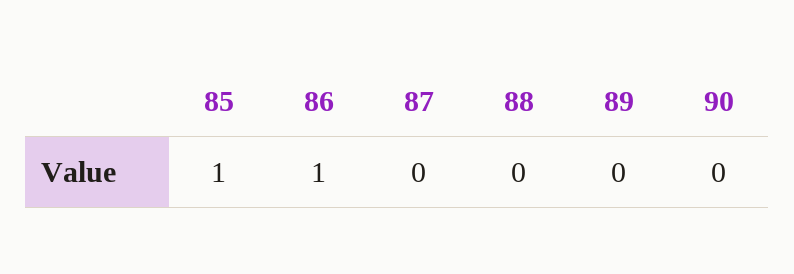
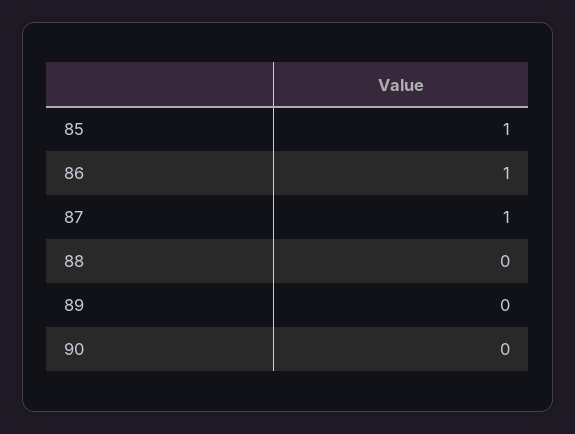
87: 0 -> 1

